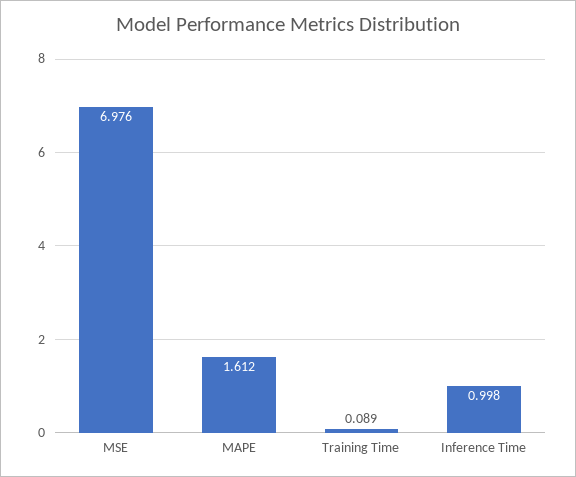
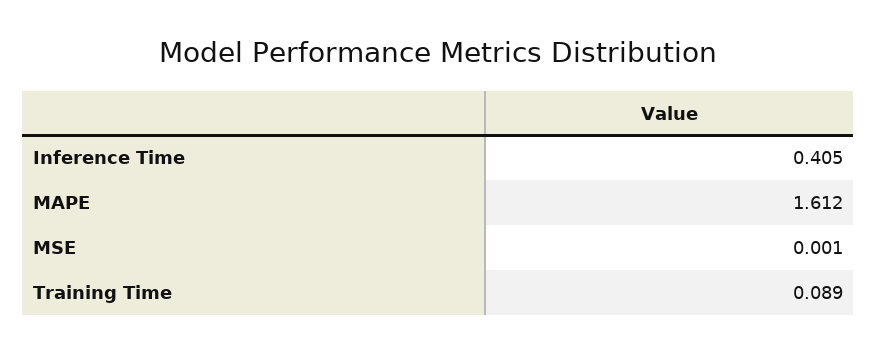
MSE: 6.976 -> 0.001
Inference Time: 0.998 -> 0.405

